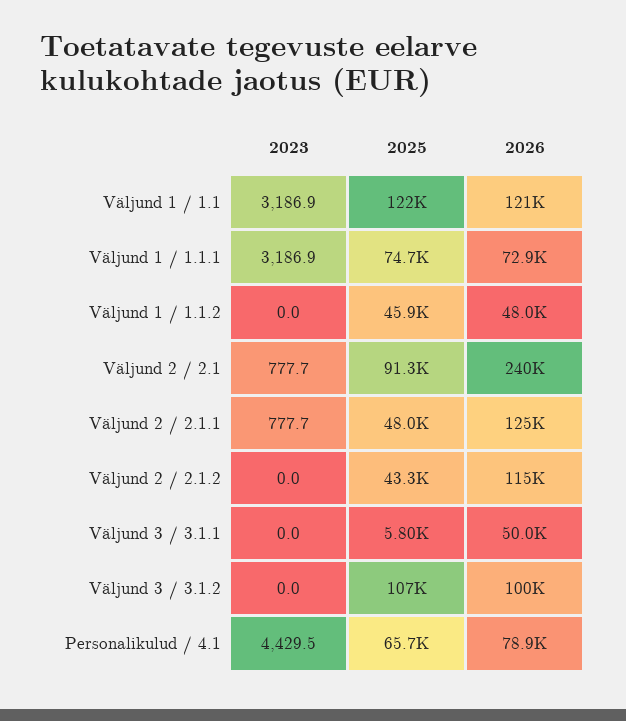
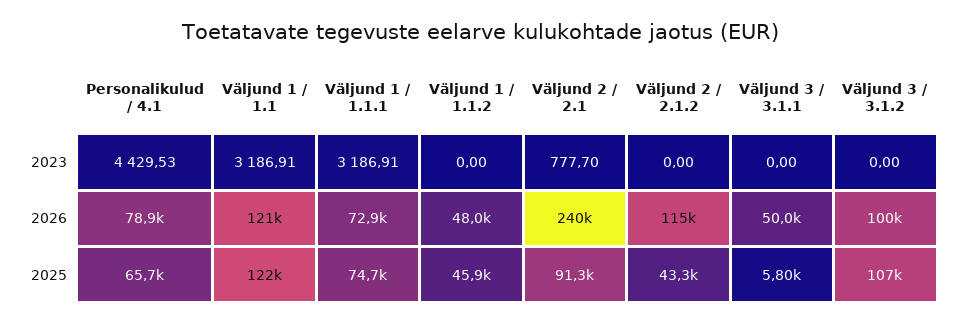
2023, Väljund 2 / 2.1.1: 777.7 -> none
2025, Väljund 2 / 2.1.1: 48000 -> none
2026, Väljund 2 / 2.1.1: 125000 -> none

